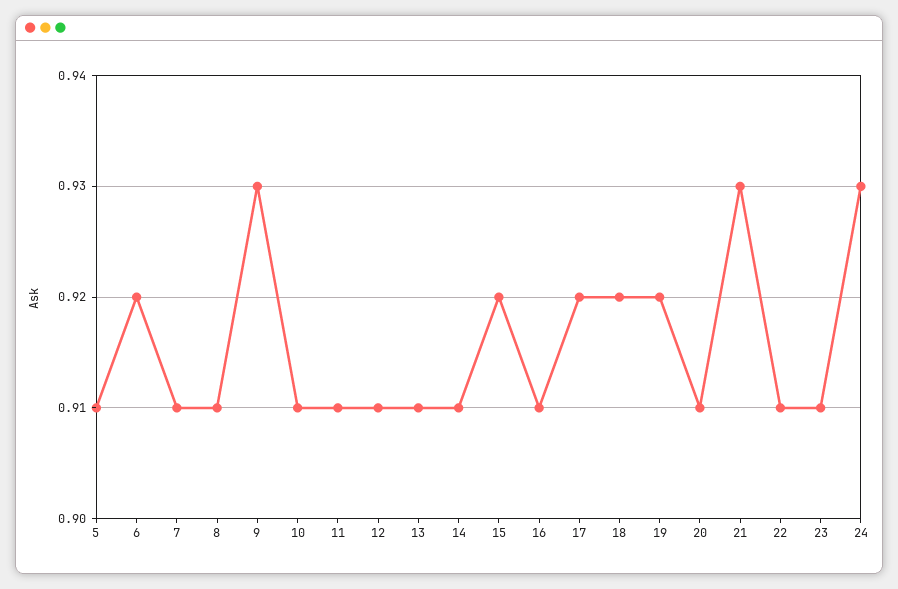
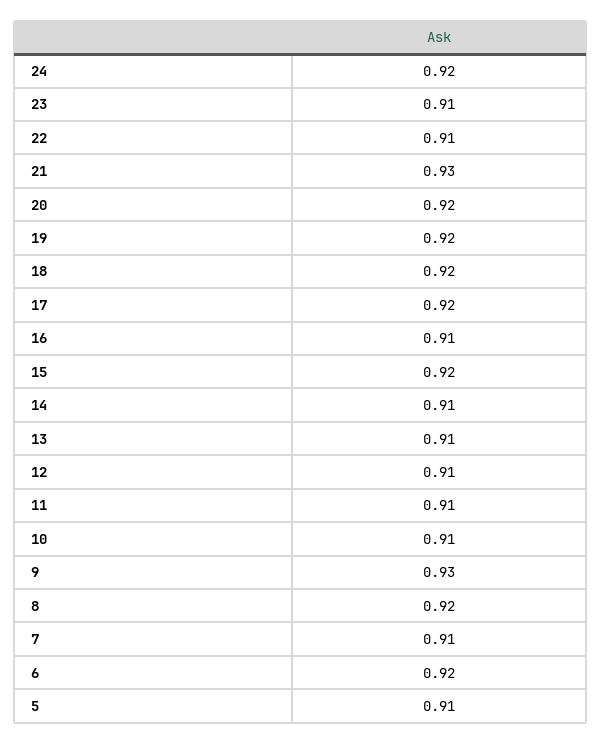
8: 0.91 -> 0.92
20: 0.91 -> 0.92
24: 0.93 -> 0.92

